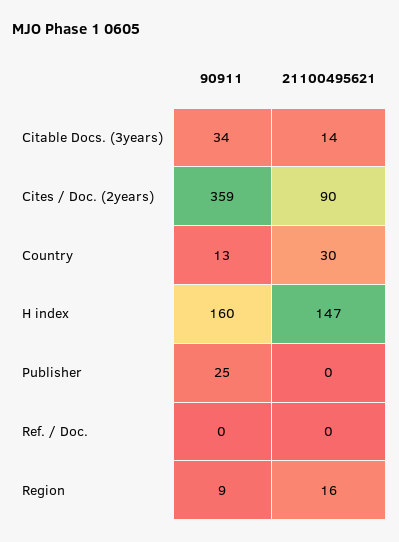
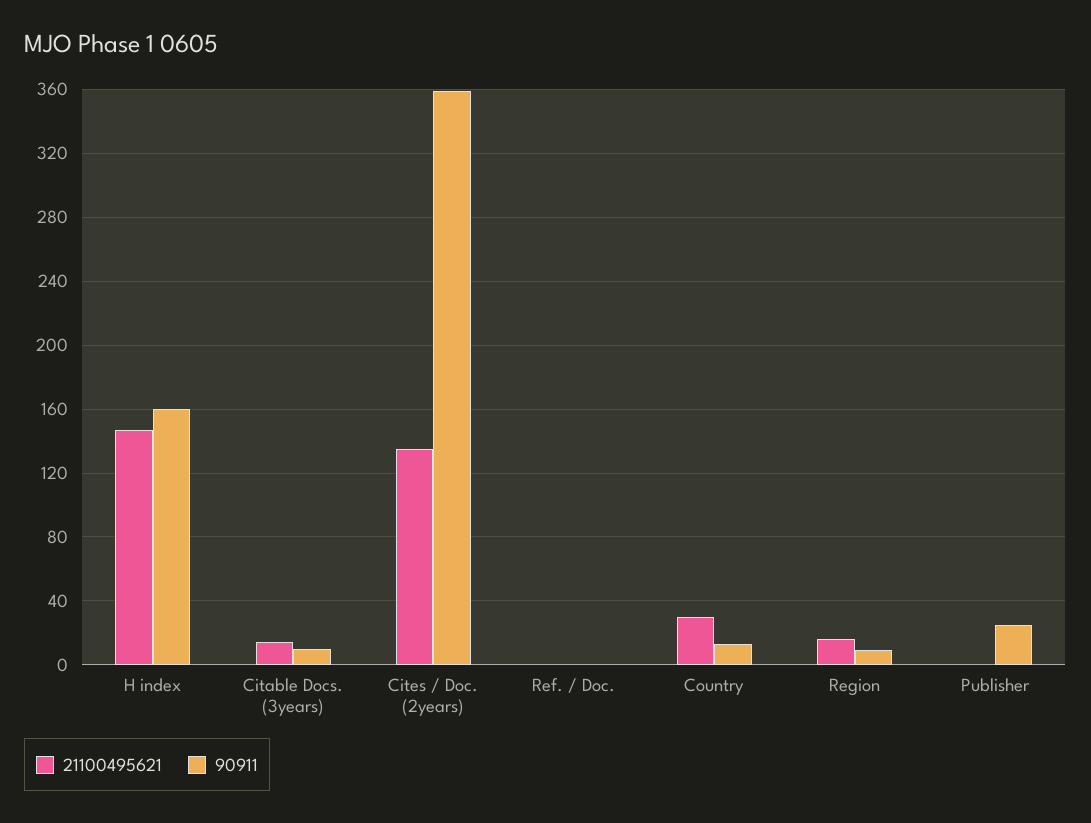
90911, Citable Docs. (3years): 34 -> 10
21100495621, Cites / Doc. (2years): 90 -> 135

